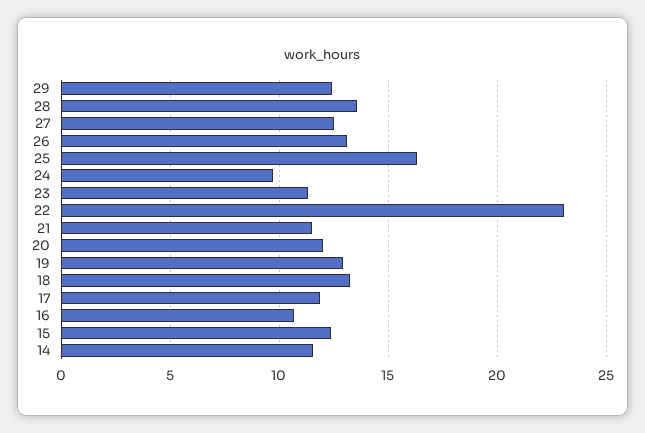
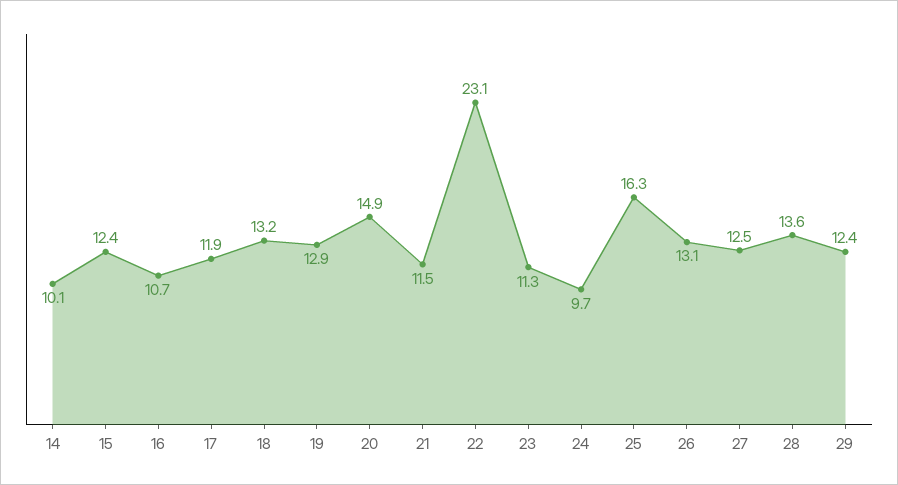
20: 12 -> 14.9
14: 11.5 -> 10.1

